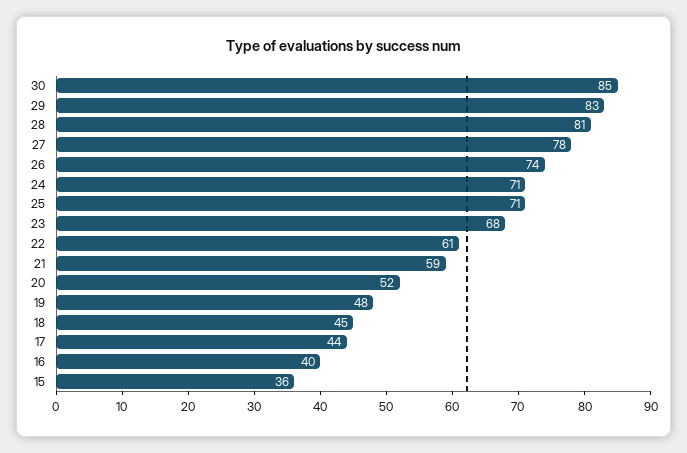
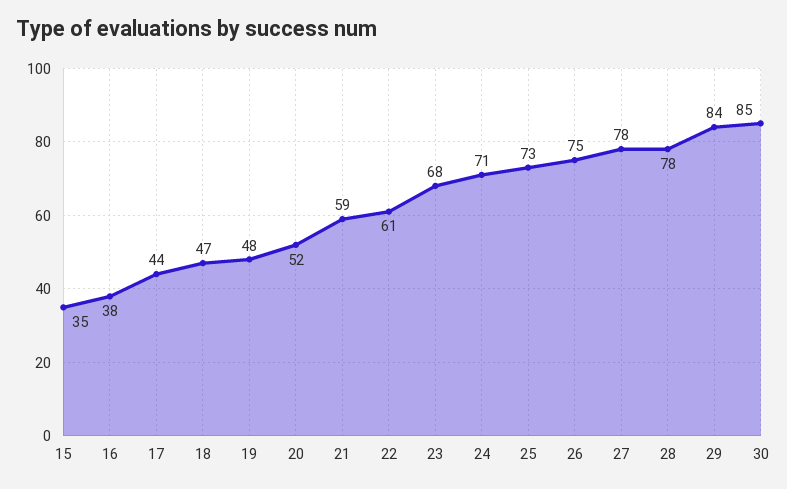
29: 83 -> 84
28: 81 -> 78
26: 74 -> 75
25: 71 -> 73
18: 45 -> 47
16: 40 -> 38
15: 36 -> 35

